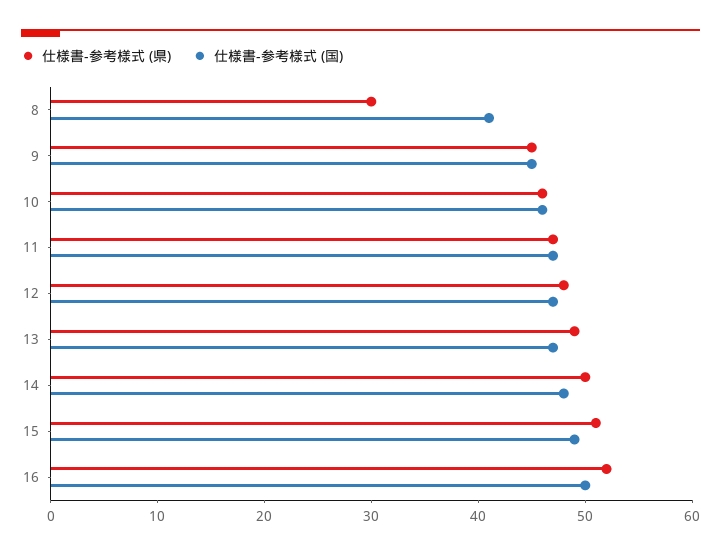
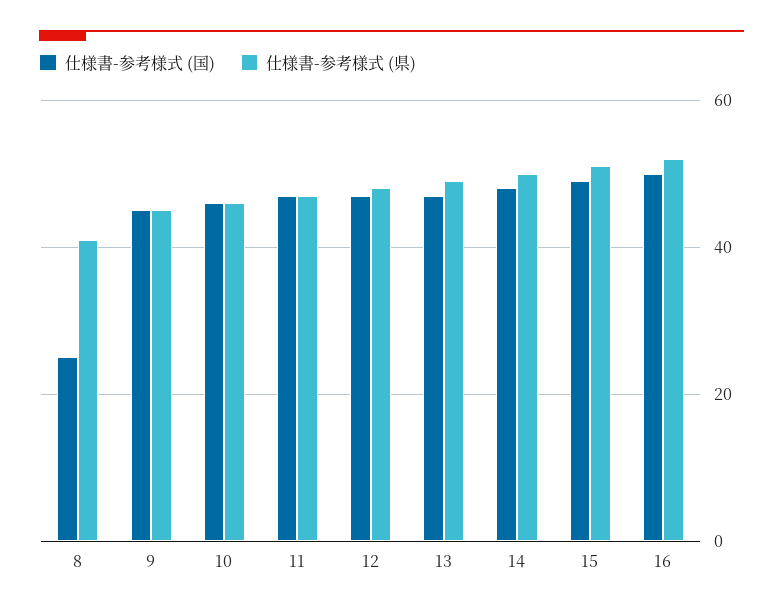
仕様書-参考様式 (県), 8: 30 -> 40
仕様書-参考様式 (国), 8: 41 -> 25

